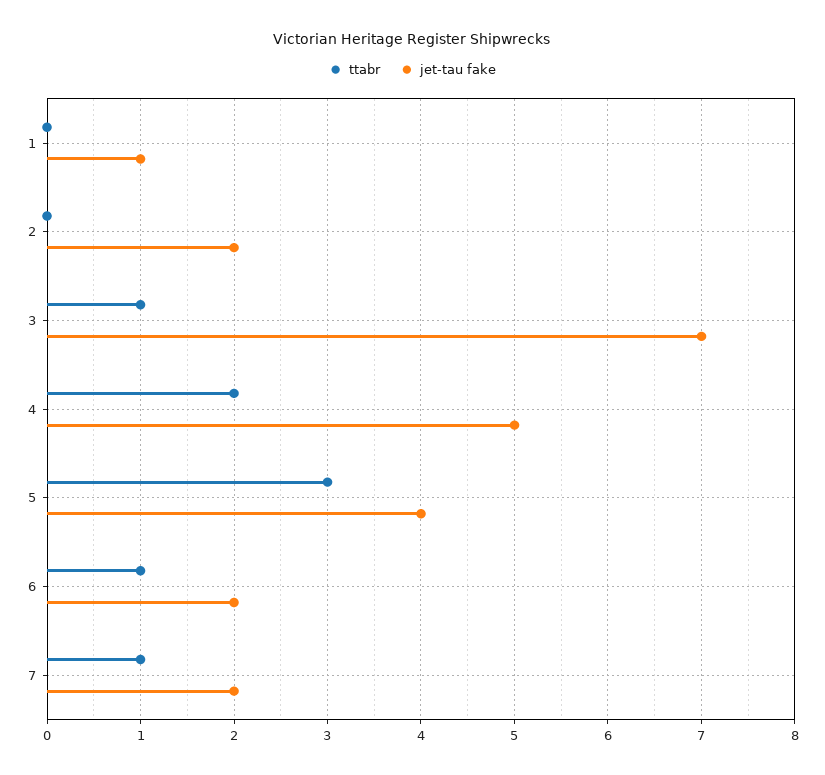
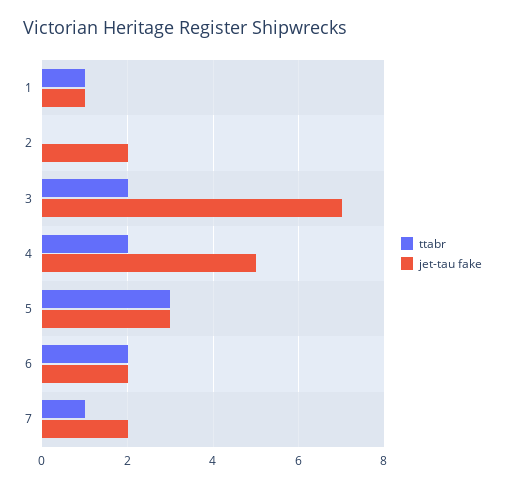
ttabr, 1: 0 -> 1
ttabr, 3: 1 -> 2
jet-tau fake, 5: 4 -> 3
ttabr, 6: 1 -> 2

